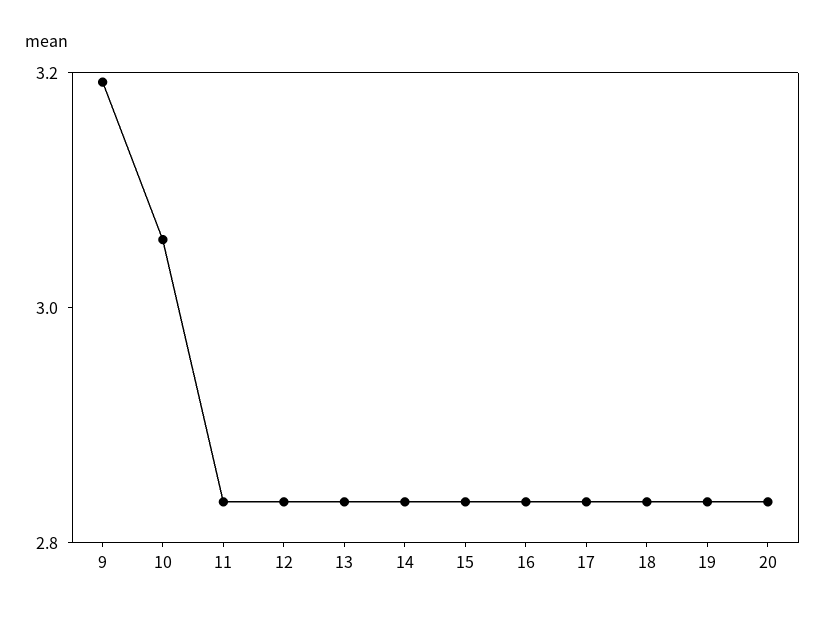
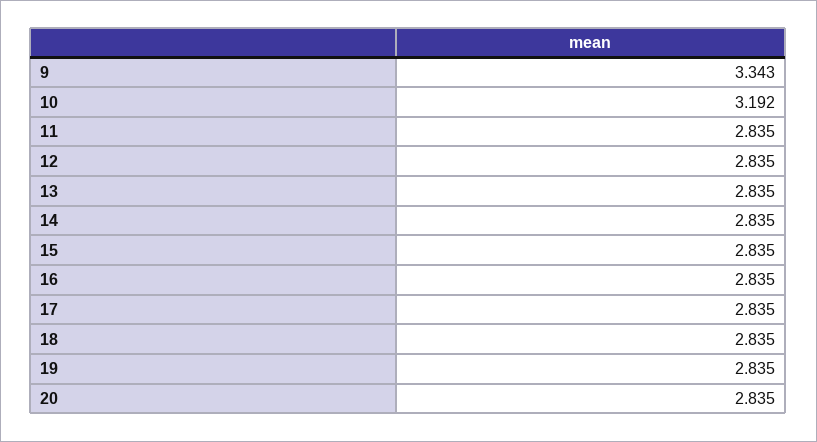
9: 3.2 -> 3.343
10: 3.05 -> 3.192

